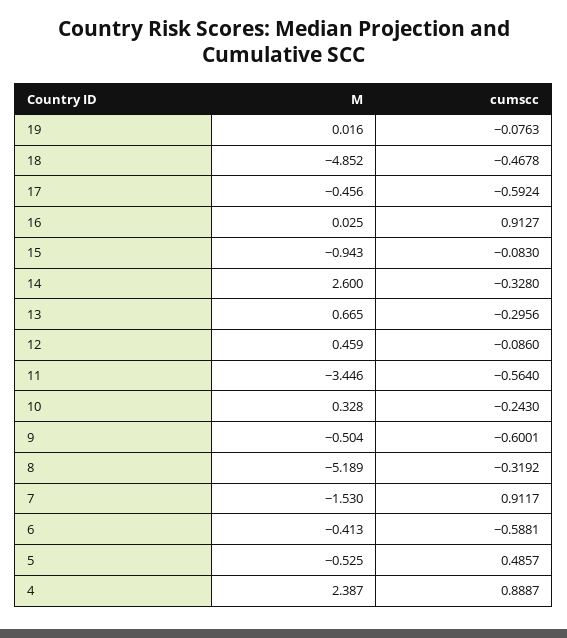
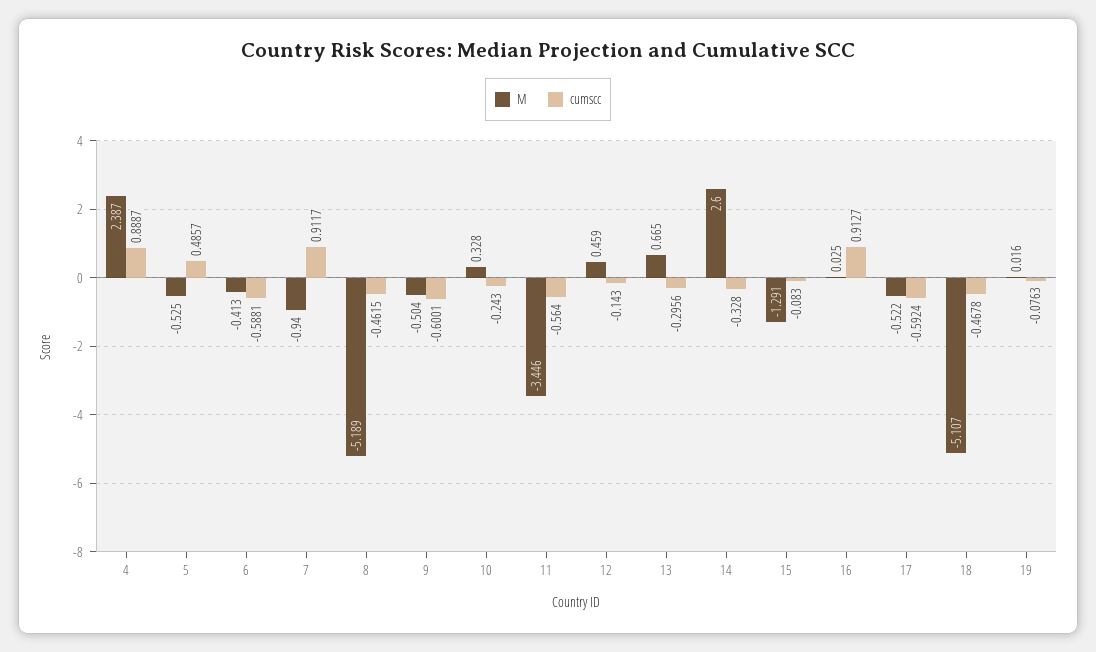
M, 18: -4.852 -> -5.107
M, 17: -0.456 -> -0.522
M, 15: -0.943 -> -1.291
cumscc, 12: -0.086 -> -0.143
cumscc, 8: -0.3192 -> -0.4615
M, 7: -1.53 -> -0.94

